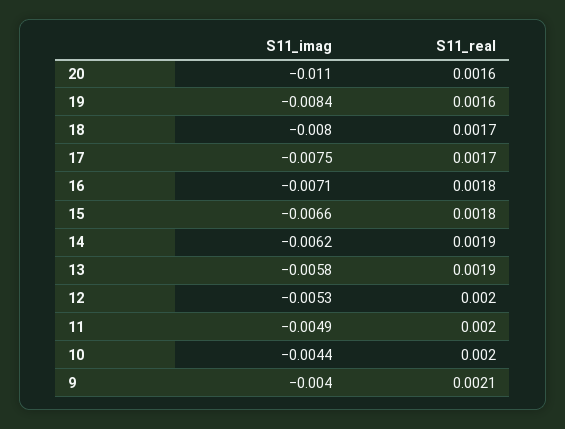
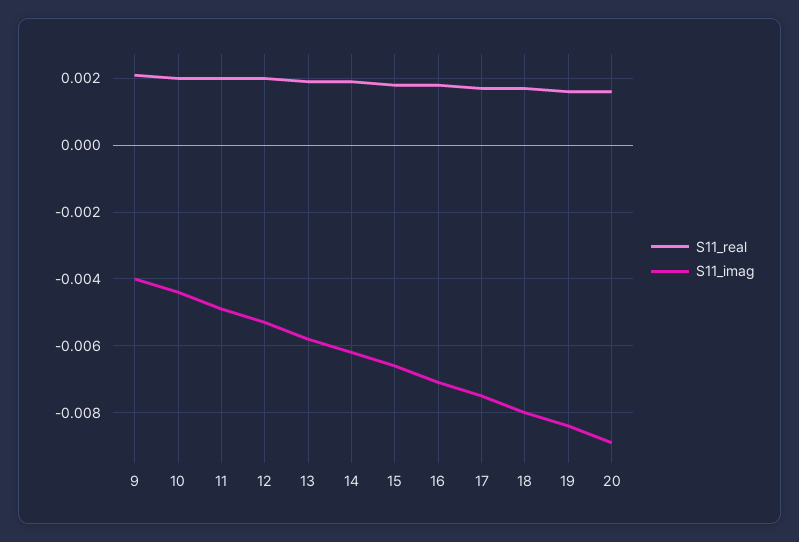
S11_imag, 20: -0.011 -> -0.009

